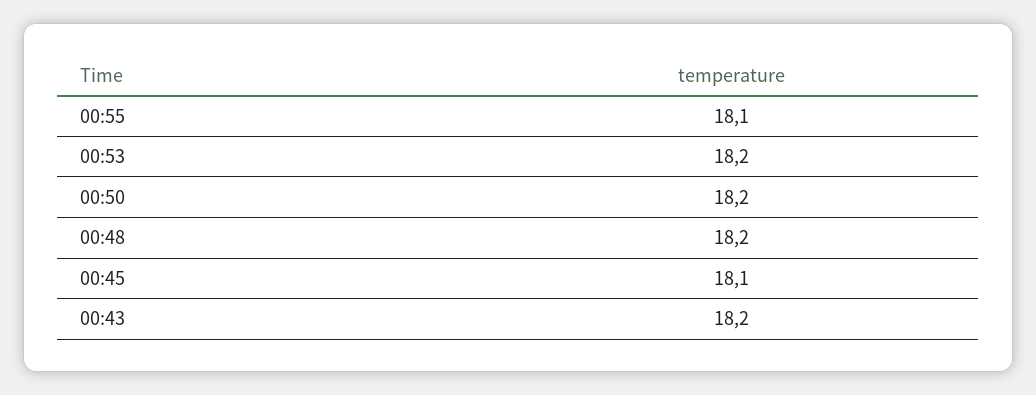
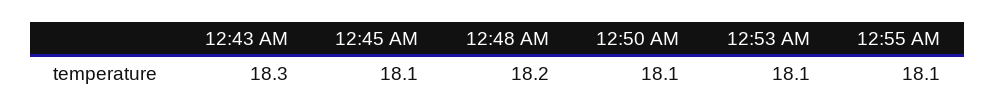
00:53: 18.2 -> 18.1
00:50: 18.2 -> 18.1
00:43: 18.2 -> 18.3

